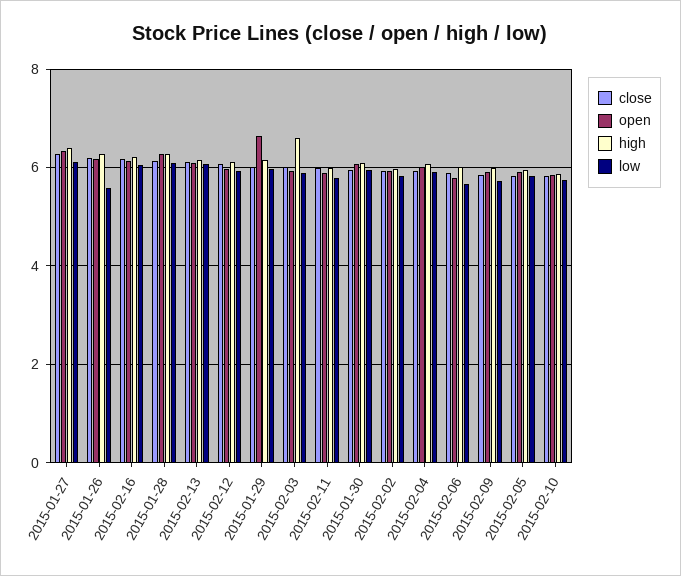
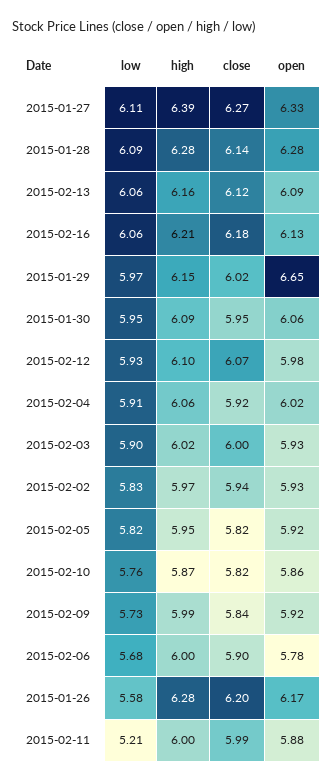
high, 2015-02-03: 6.6 -> 6.02
low, 2015-02-11: 5.8 -> 5.21

